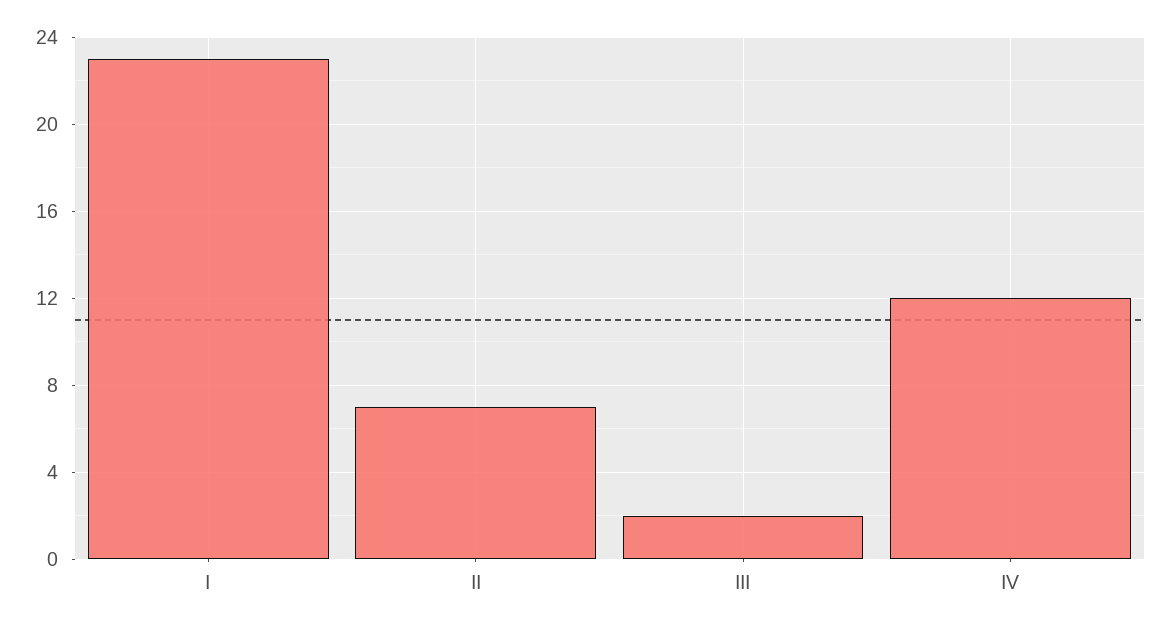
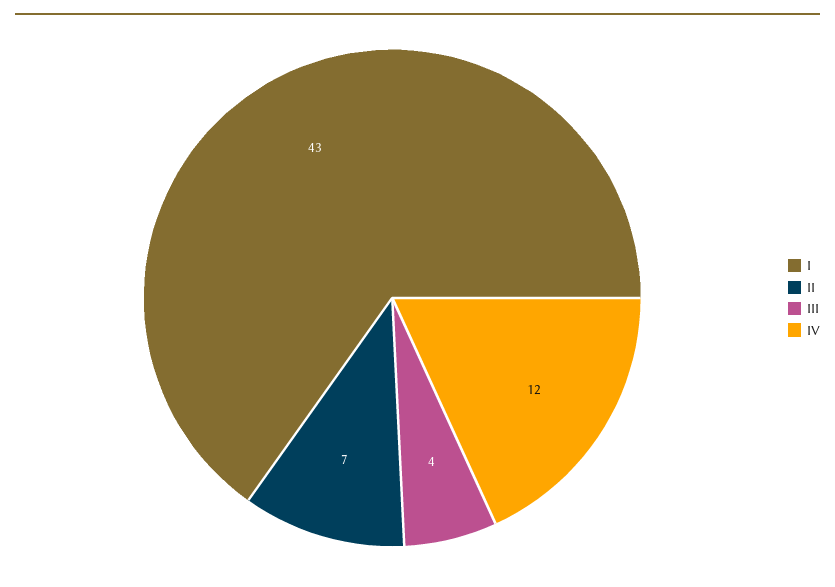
I: 23 -> 43
III: 2 -> 4

